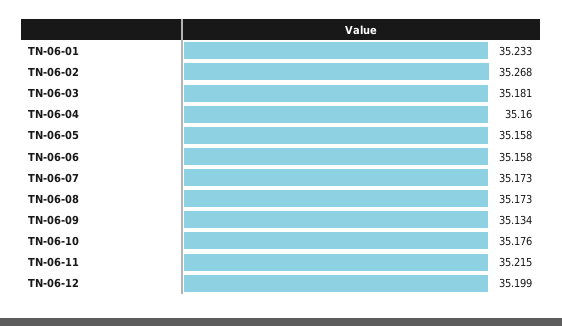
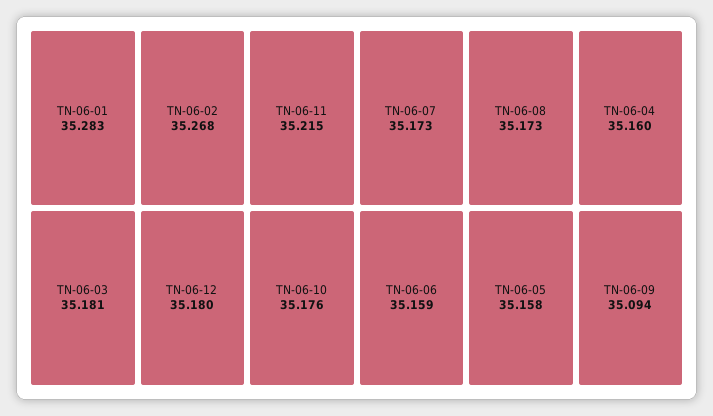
TN-06-01: 35.233 -> 35.283
TN-06-06: 35.158 -> 35.159
TN-06-09: 35.134 -> 35.094
TN-06-12: 35.199 -> 35.18

